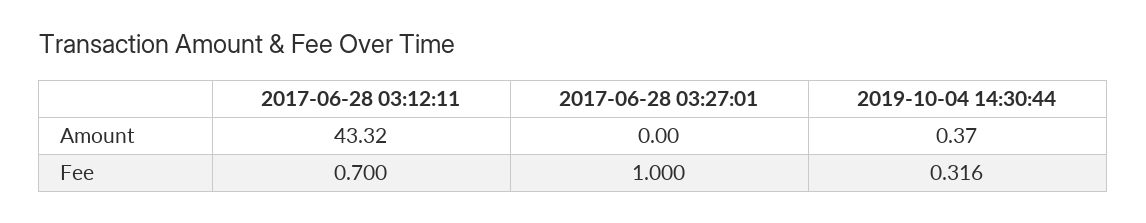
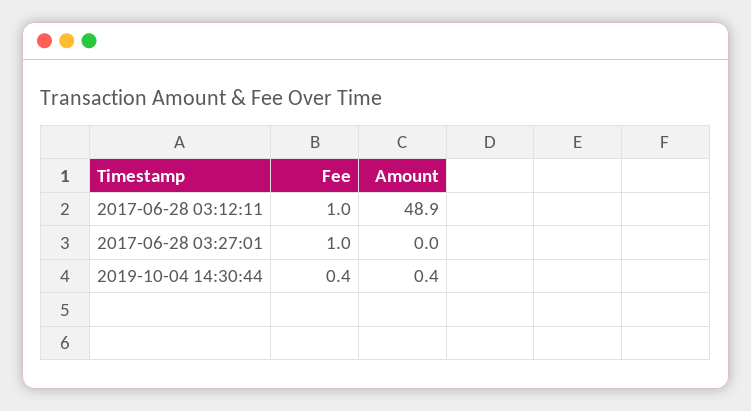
2017-06-28 03:12:11, Amount: 43.32 -> 48.9
2017-06-28 03:12:11, Fee: 0.7 -> 1
2019-10-04 14:30:44, Fee: 0.316 -> 0.4

